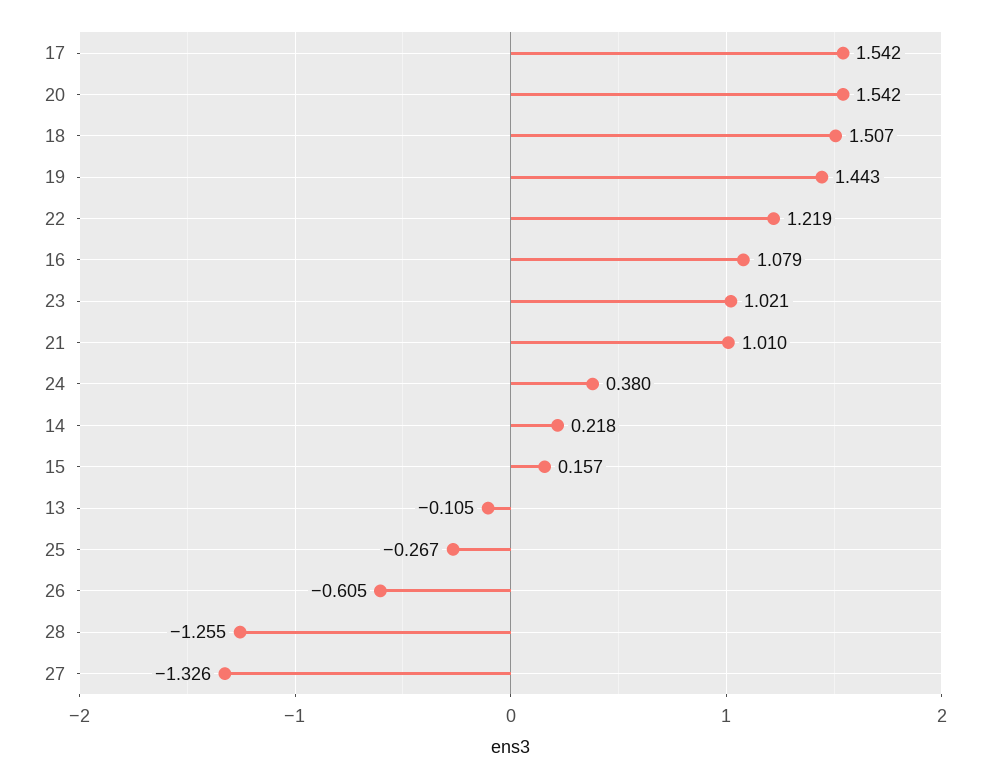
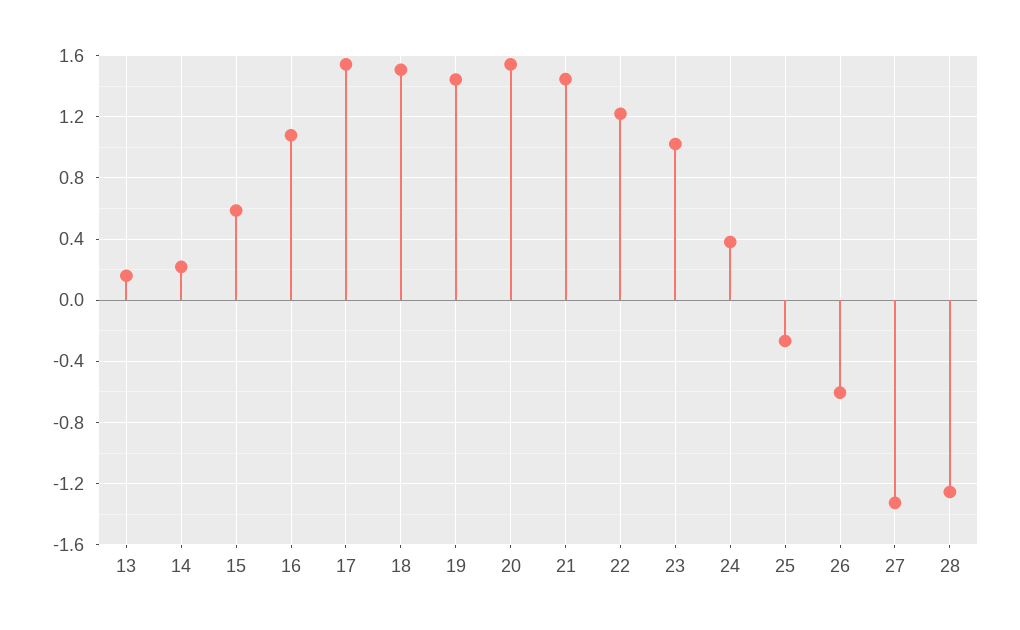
21: 1.01 -> 1.45
15: 0.157 -> 0.6
13: -0.105 -> 0.15

